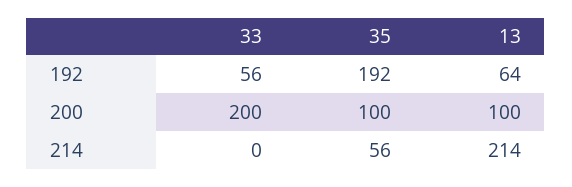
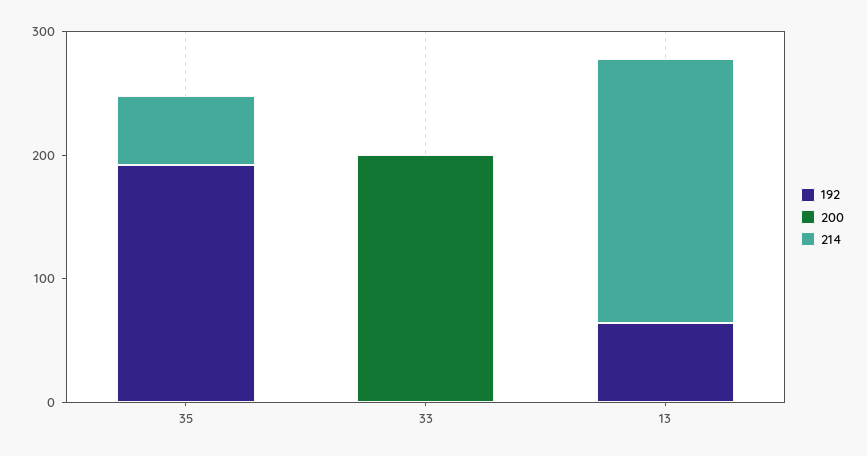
192, 33: 56 -> 0
200, 35: 100 -> 0
200, 13: 100 -> 0

